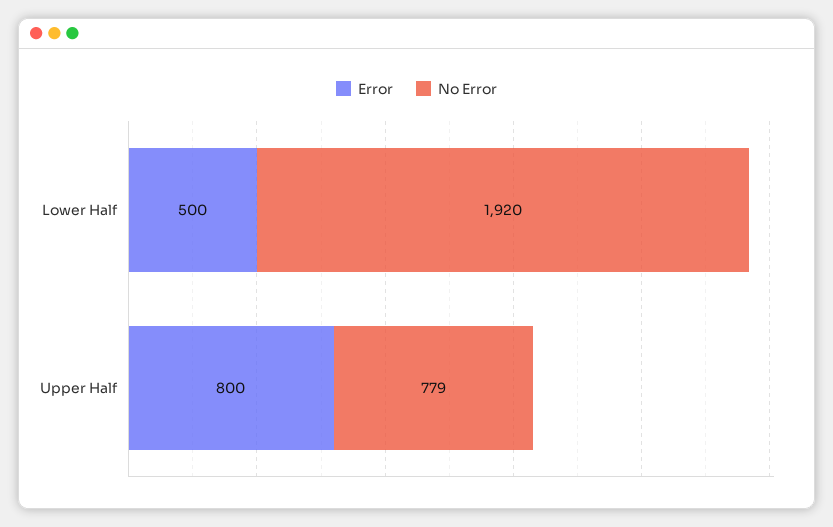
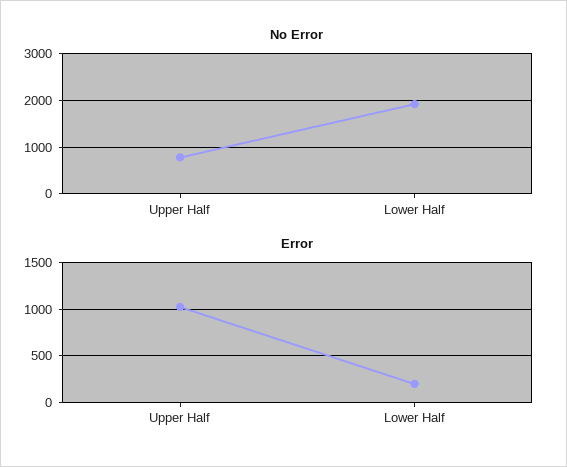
Error, Lower Half: 500 -> 200
Error, Upper Half: 800 -> 1000

